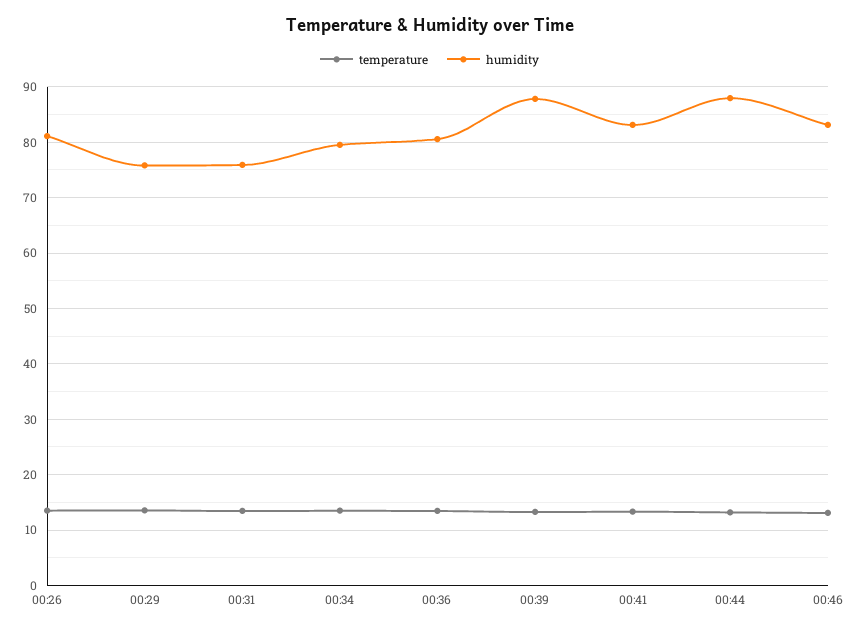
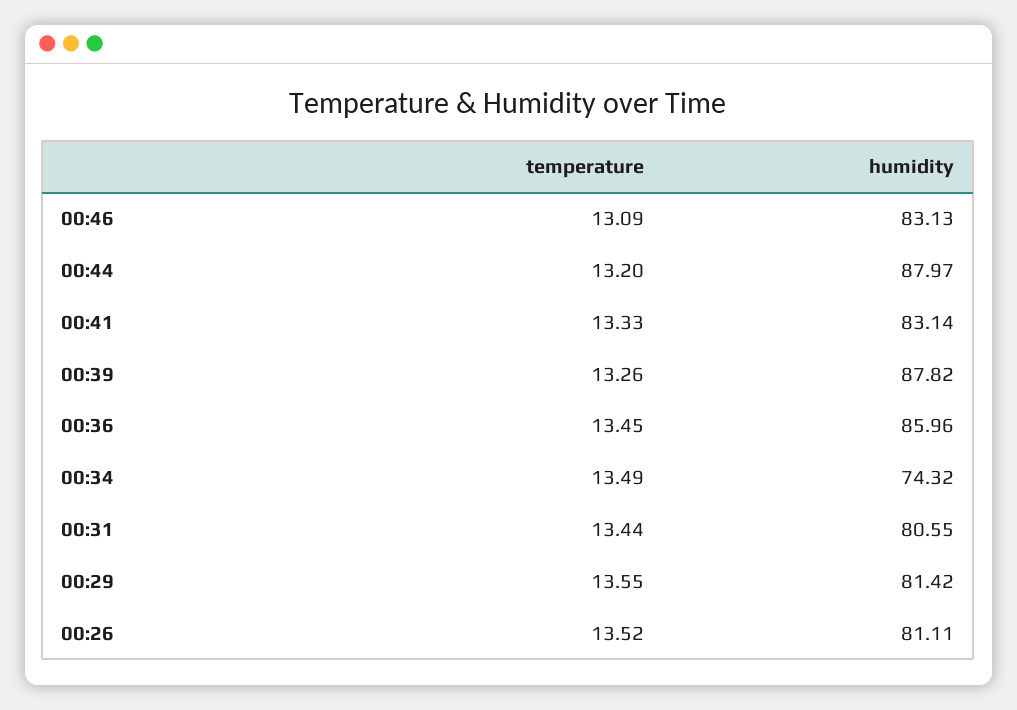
humidity, 00:29: 76 -> 81.42
humidity, 00:31: 76 -> 80.55
humidity, 00:34: 80 -> 74.32
humidity, 00:36: 80 -> 85.96

